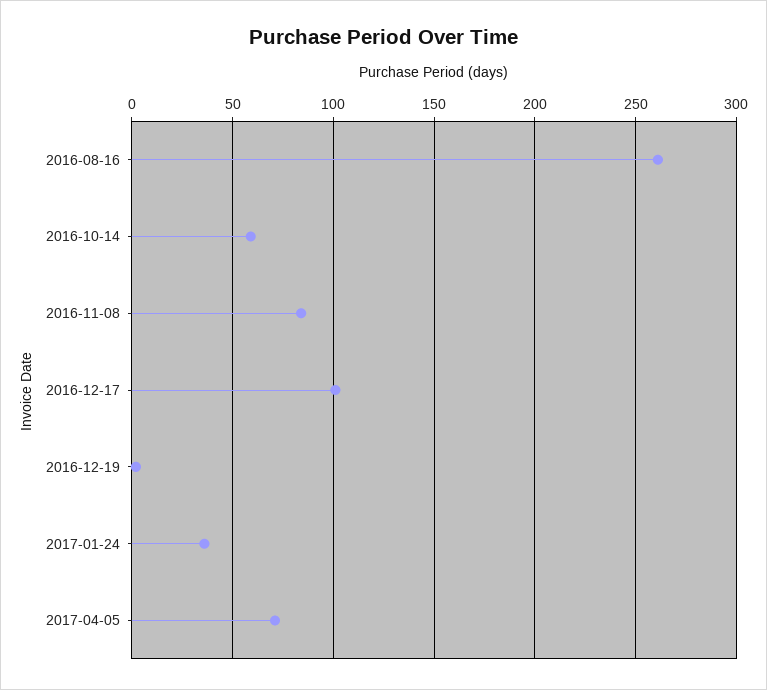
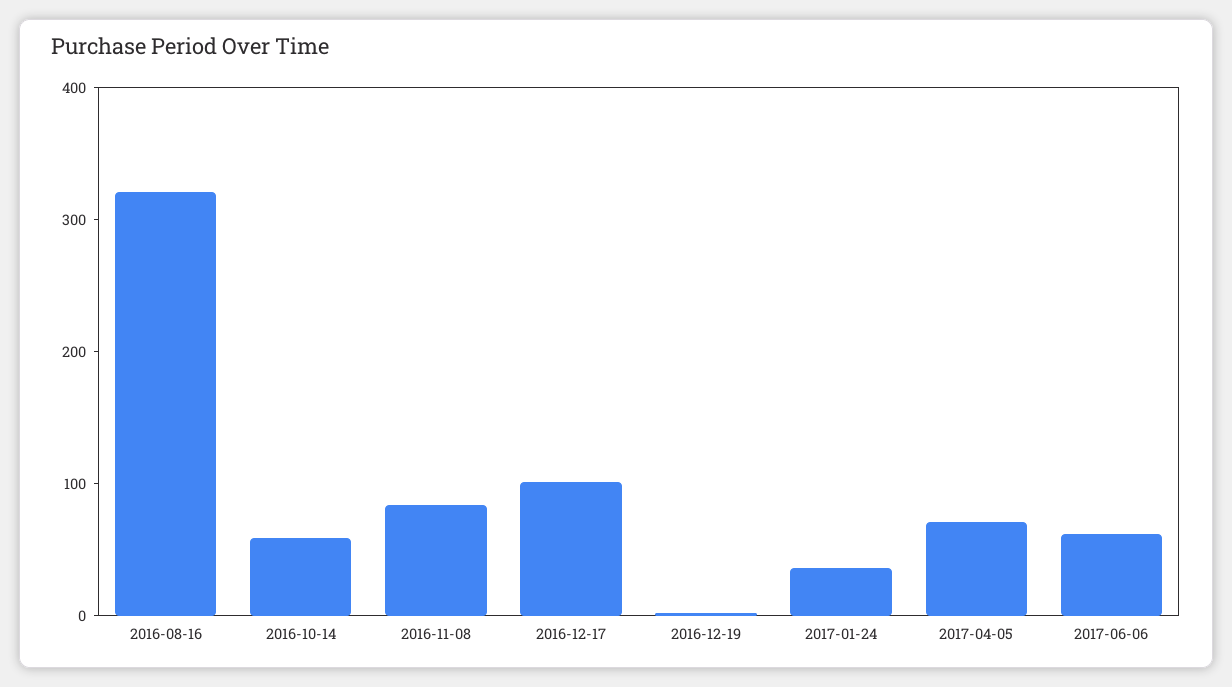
2016-08-16: 260 -> 320
2017-06-06: none -> 60

